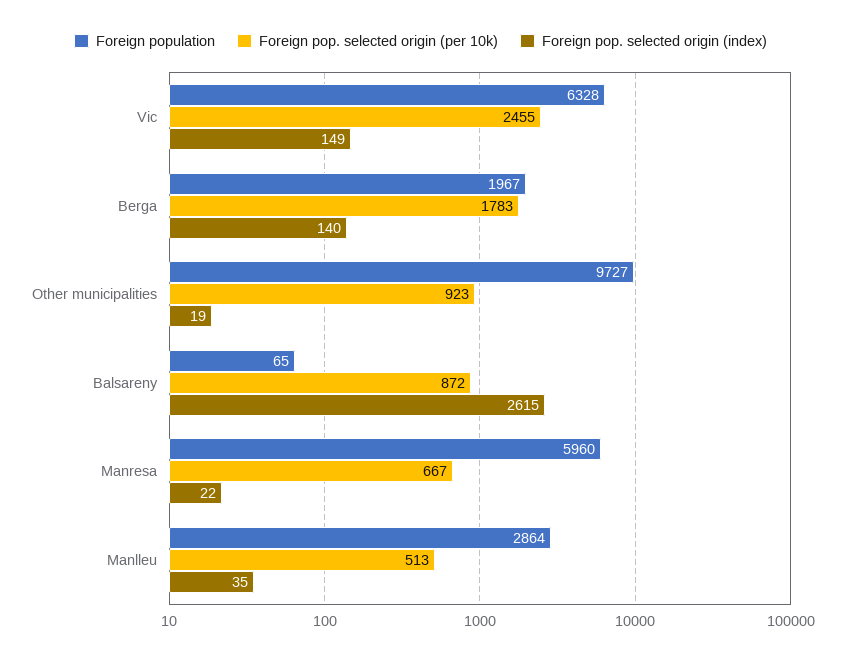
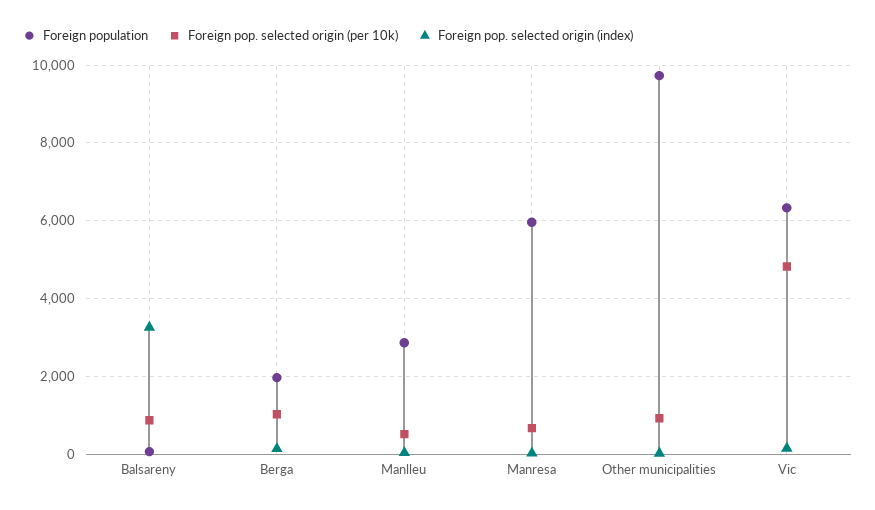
Foreign pop. selected origin (per 10k), Vic: 2455 -> 4800
Foreign pop. selected origin (per 10k), Berga: 1783 -> 1000
Foreign pop. selected origin (index), Balsareny: 2615 -> 3200

